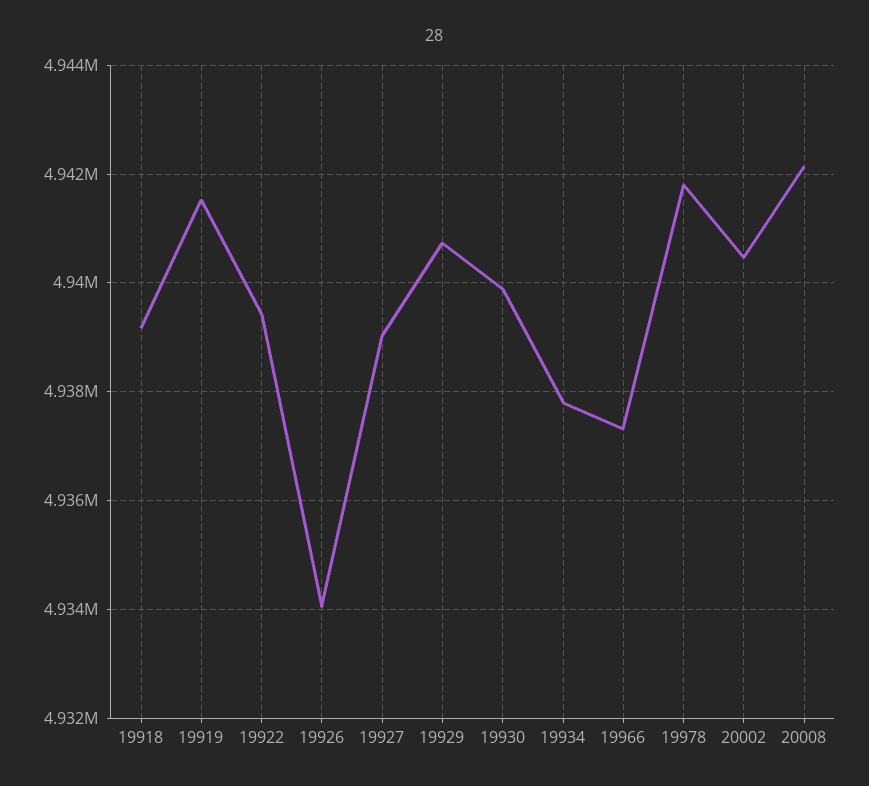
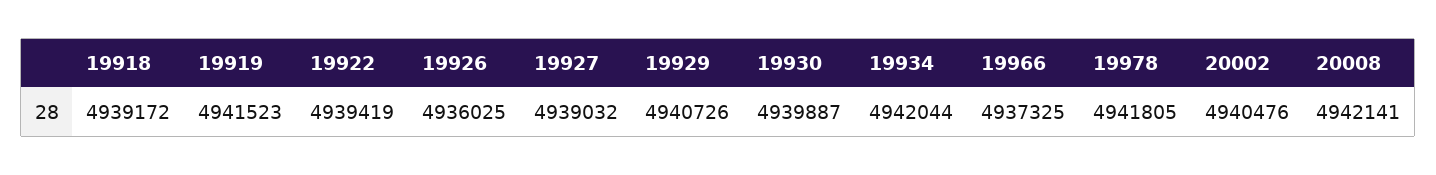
19926: 4934000 -> 4936025
19934: 4937800 -> 4942044

